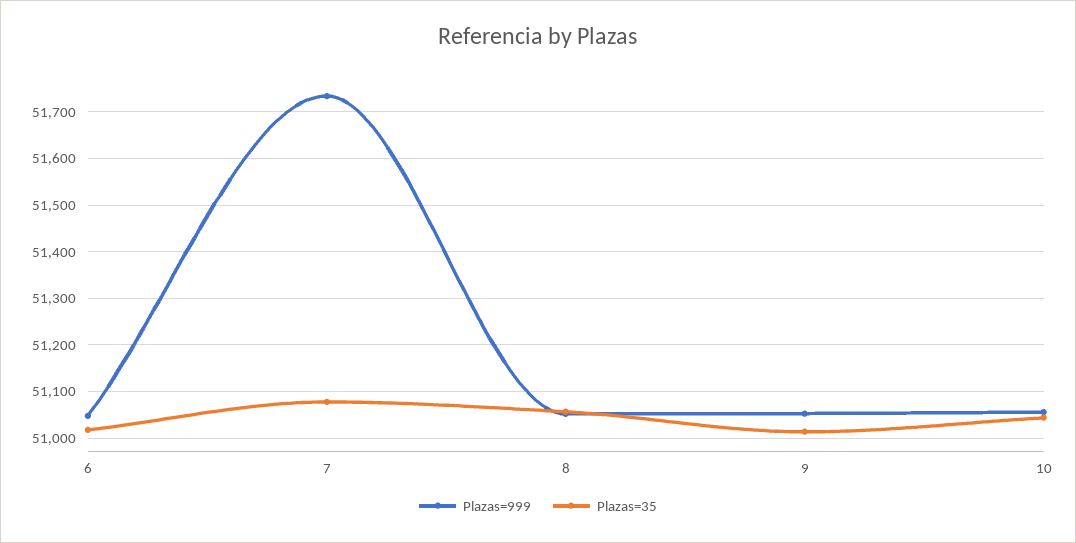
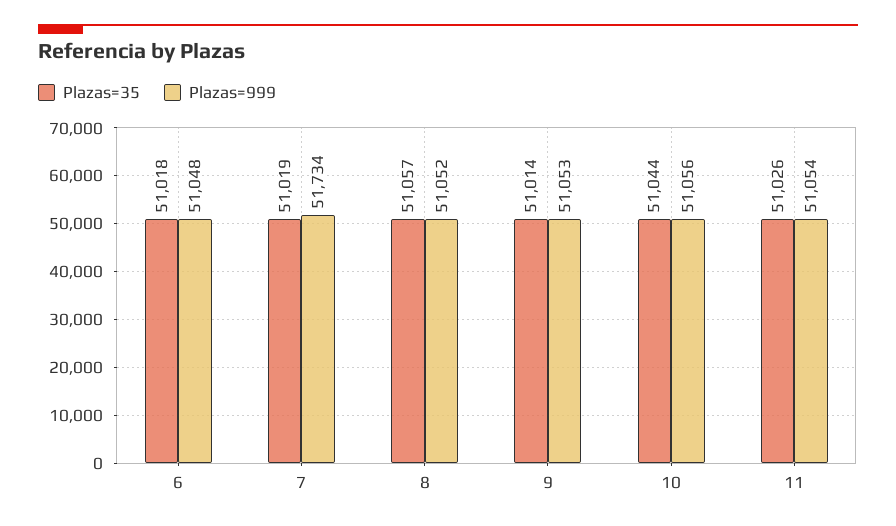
Plazas=35, 7: 51080 -> 51019
Plazas=35, 11: none -> 51026
Plazas=999, 11: none -> 51054

